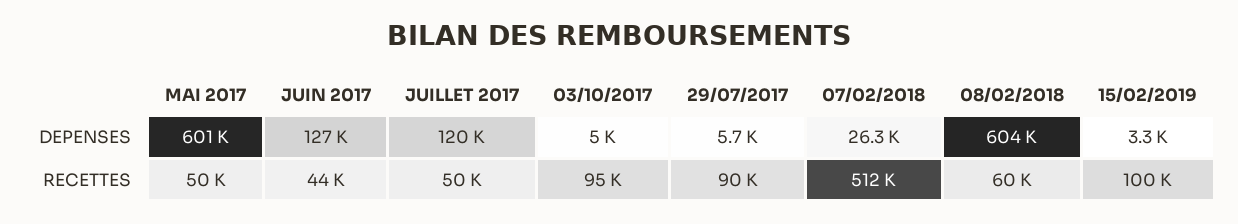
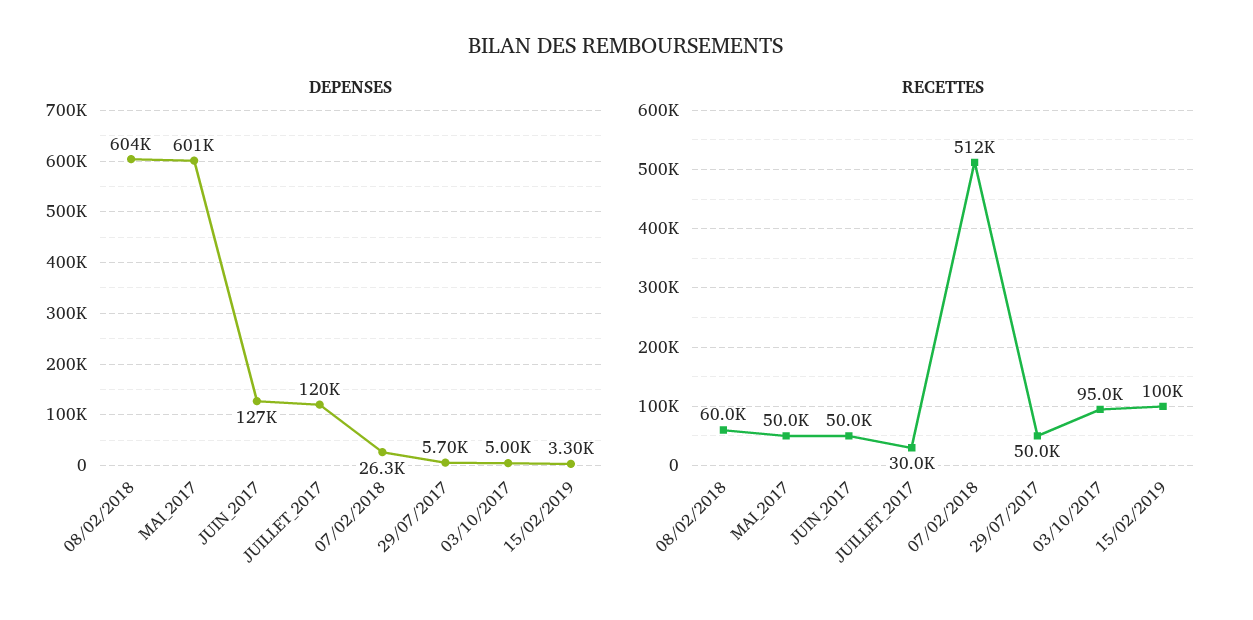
RECETTES, JUIN 2017: 44000 -> 50000
RECETTES, JUILLET 2017: 50000 -> 30000
RECETTES, 29/07/2017: 90000 -> 50000

